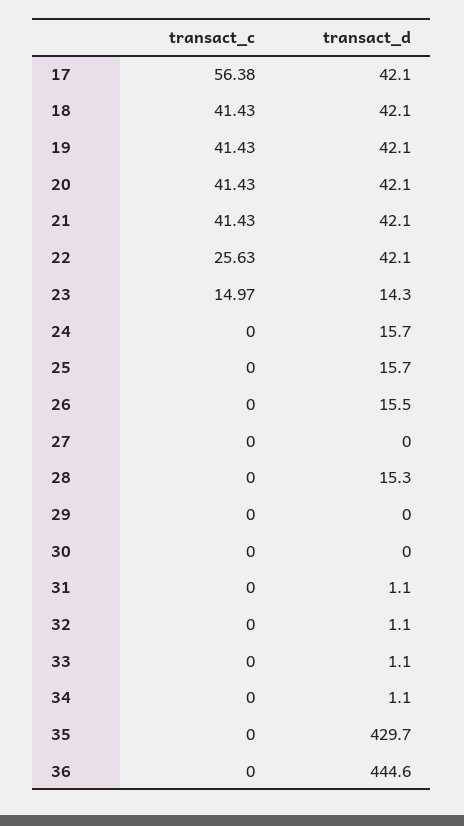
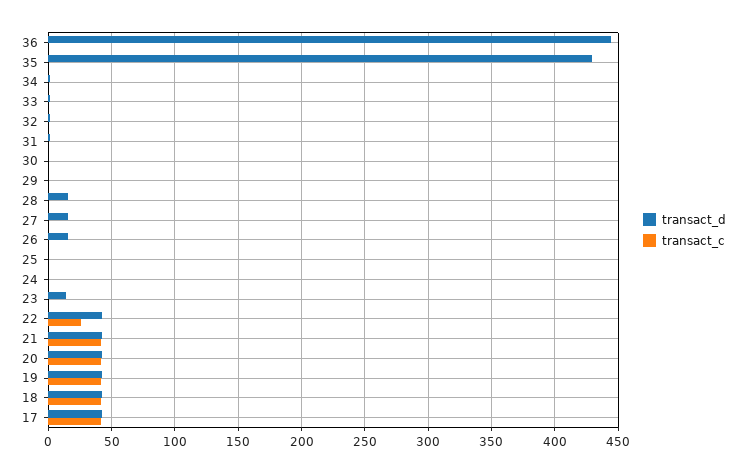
transact_c, 17: 56.38 -> 40
transact_c, 23: 14.97 -> 0
transact_d, 24: 15.7 -> 0
transact_d, 25: 15.7 -> 0
transact_d, 27: 0 -> 15

